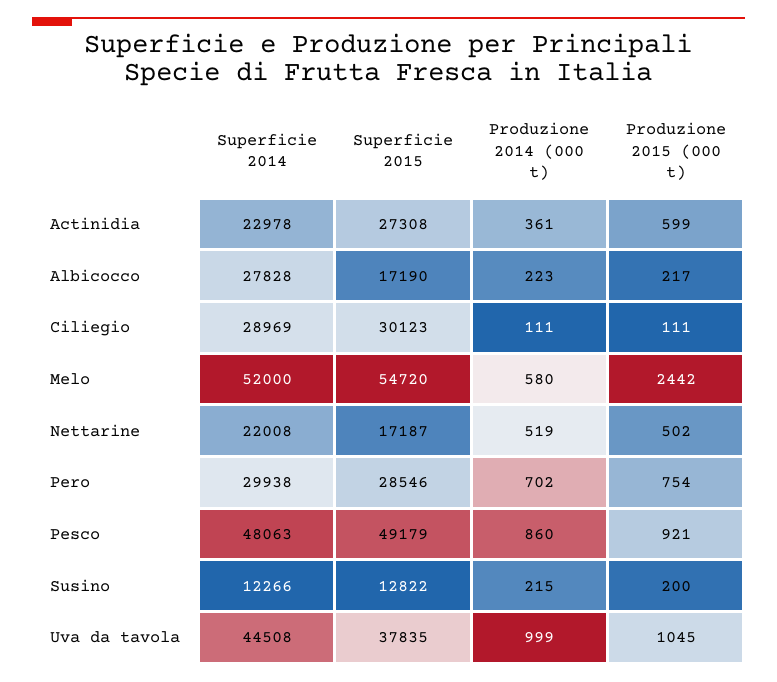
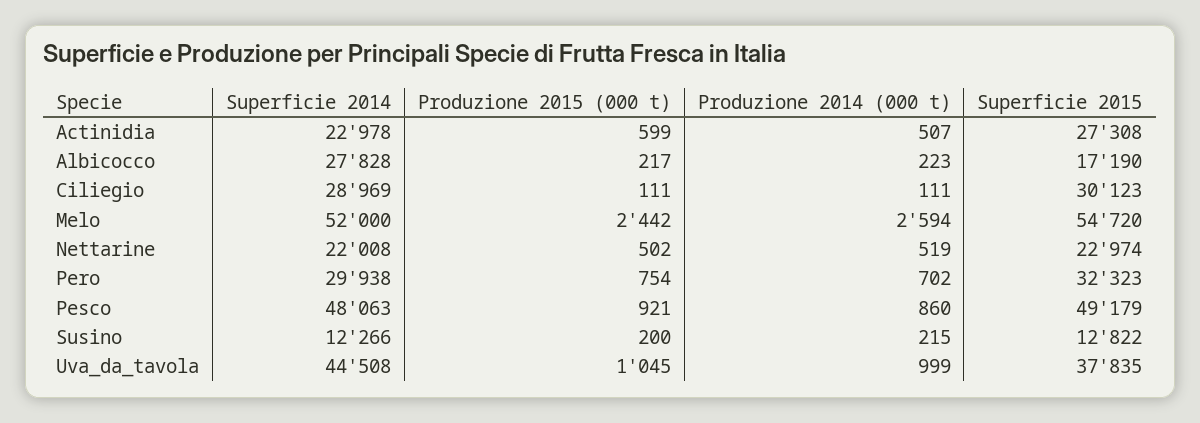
Produzione 2014 (000 t), Actinidia: 361 -> 507
Produzione 2014 (000 t), Melo: 580 -> 2594
Superficie 2015, Nettarine: 17187 -> 22974
Superficie 2015, Pero: 28546 -> 32323

